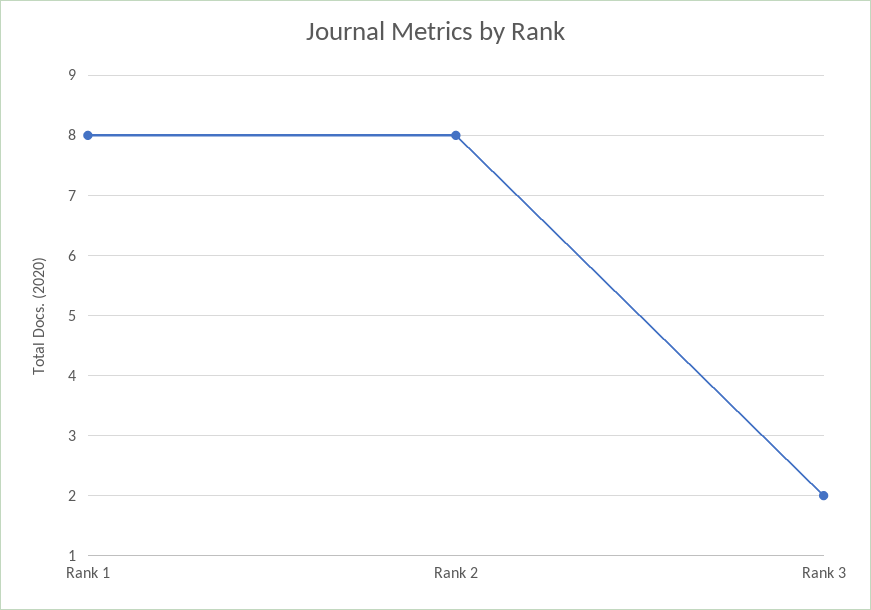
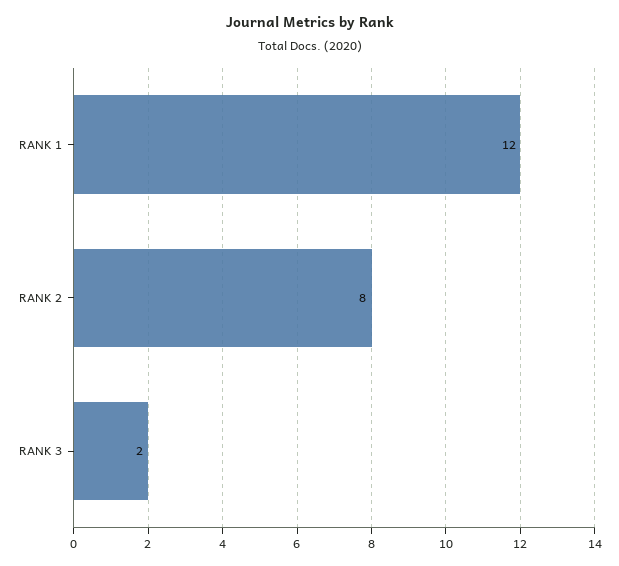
Rank 1: 8 -> 12

